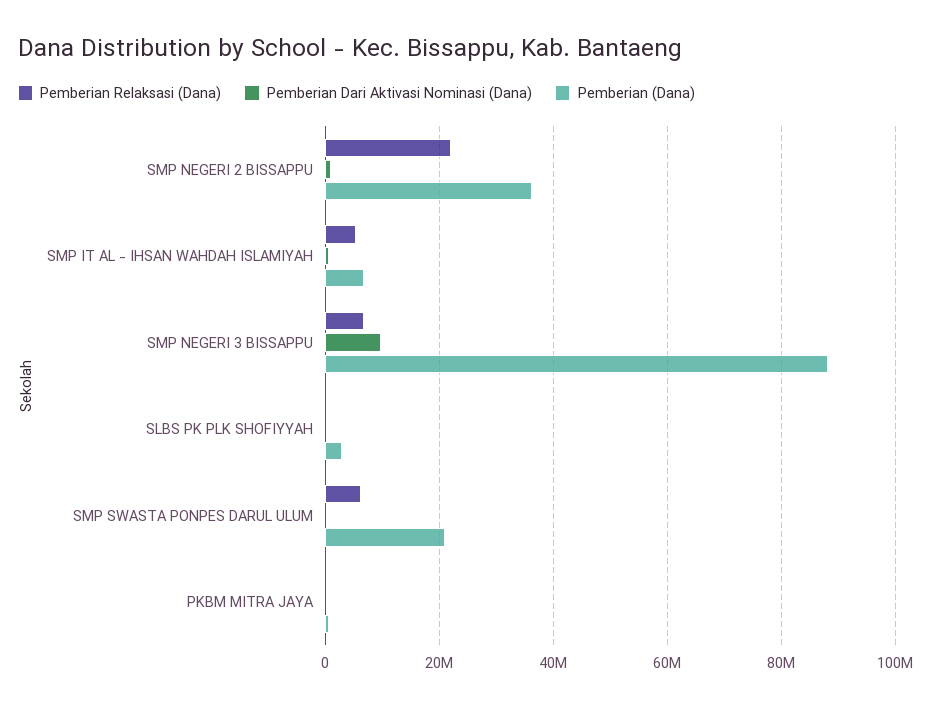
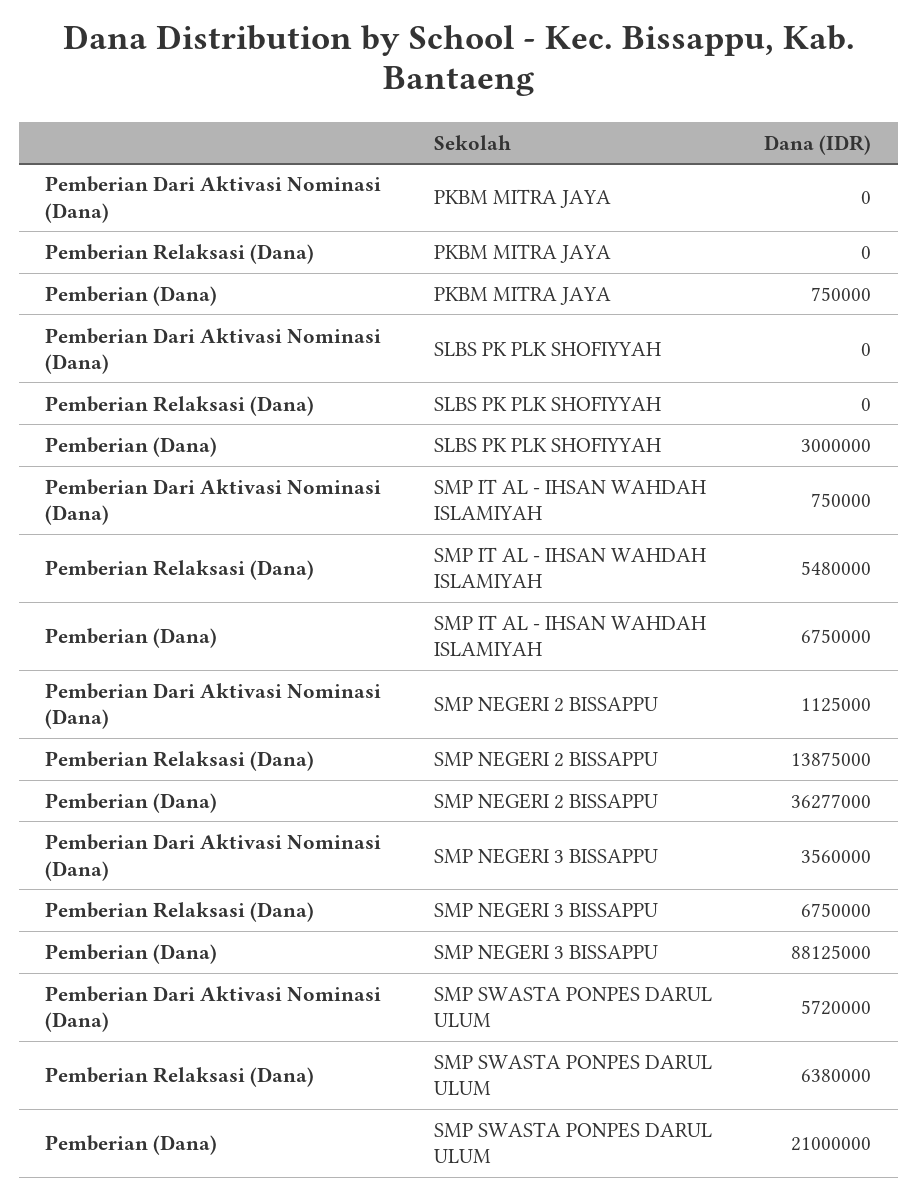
Pemberian Relaksasi (Dana), SMP NEGERI 2 BISSAPPU: 22000000 -> 13875000
Pemberian Dari Aktivasi Nominasi (Dana), SMP NEGERI 3 BISSAPPU: 10000000 -> 3560000
Pemberian Dari Aktivasi Nominasi (Dana), SMP SWASTA PONPES DARUL ULUM: 0 -> 5720000

